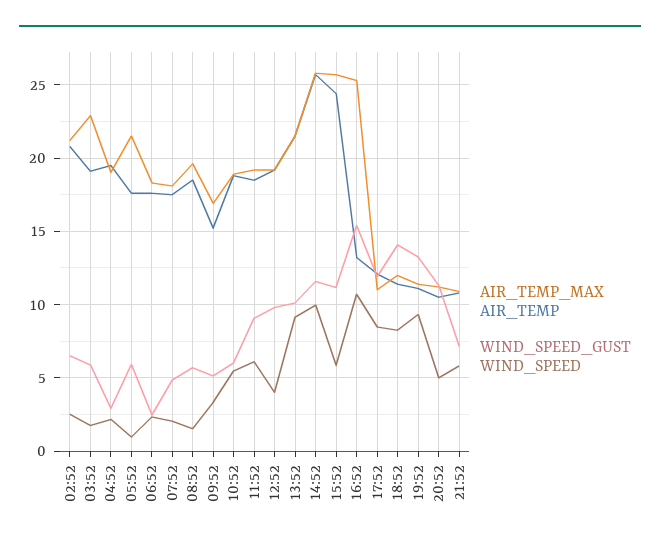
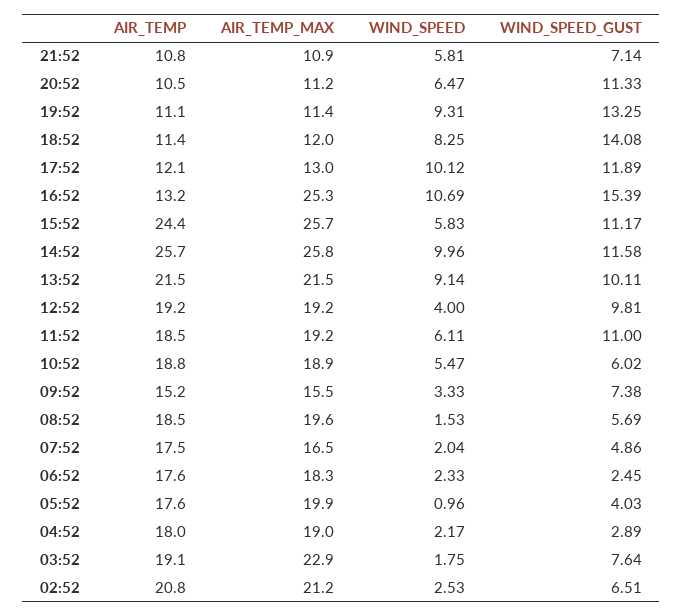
WIND_SPEED_GUST, 03:52: 6 -> 7.64
AIR_TEMP, 04:52: 19.5 -> 18
AIR_TEMP_MAX, 05:52: 21.5 -> 19.9
WIND_SPEED_GUST, 05:52: 6 -> 4.03
AIR_TEMP_MAX, 07:52: 18 -> 16.5
AIR_TEMP_MAX, 09:52: 17 -> 15.5
WIND_SPEED_GUST, 09:52: 5 -> 7.38
WIND_SPEED_GUST, 11:52: 9 -> 11
AIR_TEMP_MAX, 17:52: 11 -> 13
WIND_SPEED, 17:52: 8.5 -> 10.12
WIND_SPEED, 20:52: 5 -> 6.47

